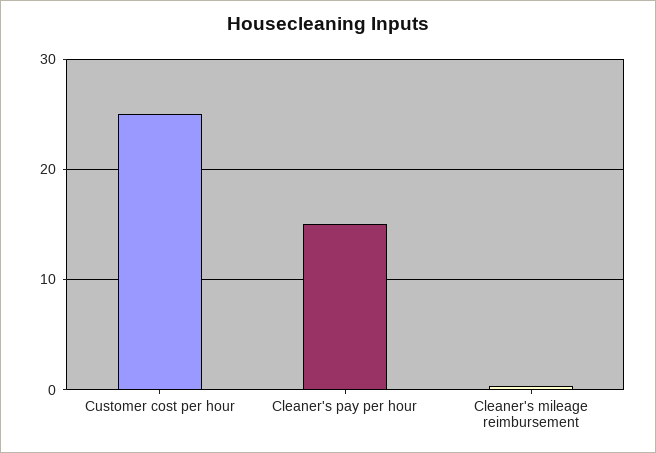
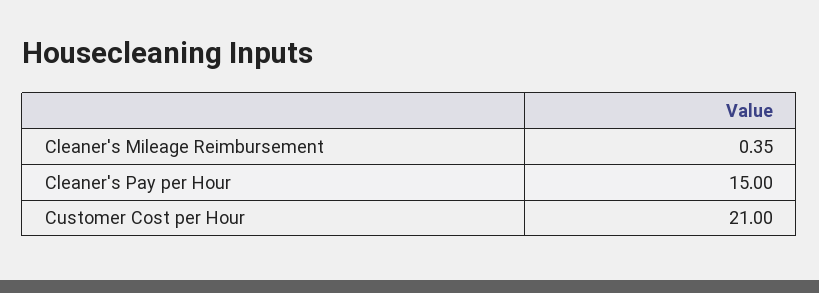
Customer cost per hour: 25 -> 21

